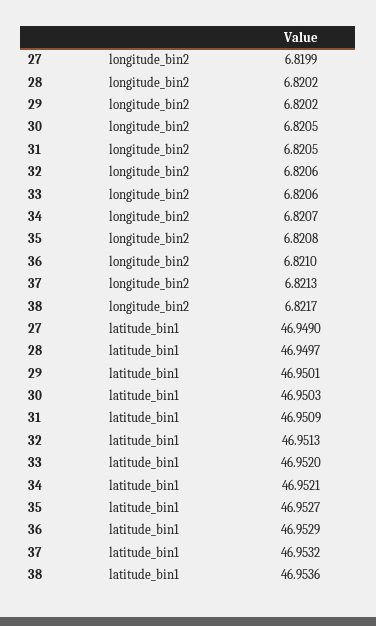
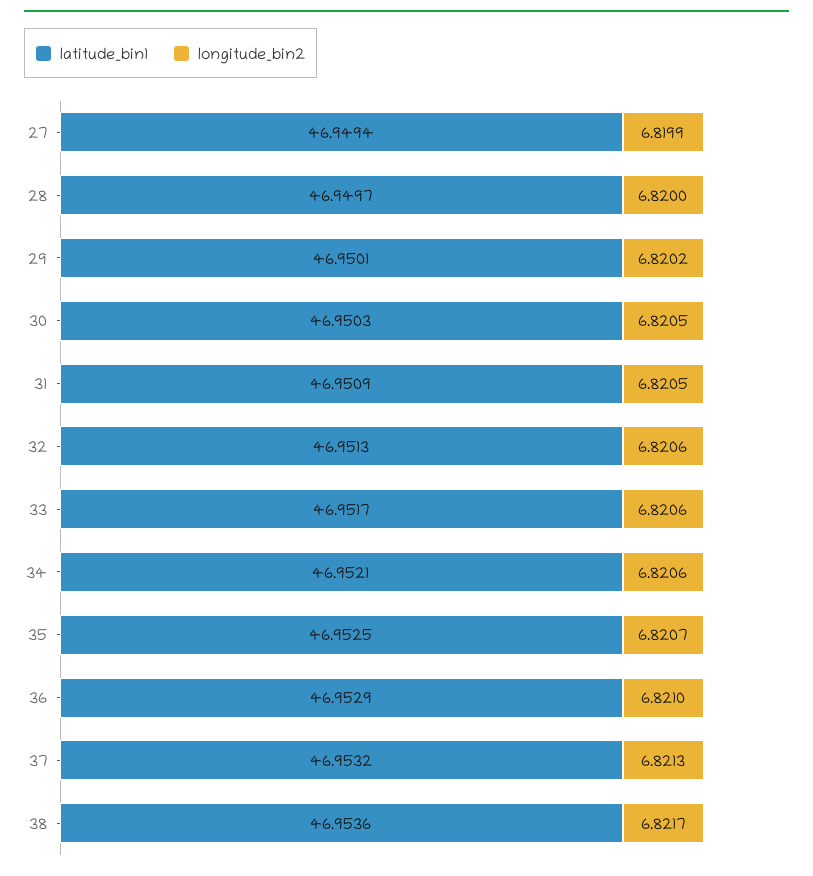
longitude_bin2, 28: 6.8202 -> 6.82
longitude_bin2, 34: 6.8207 -> 6.8206
longitude_bin2, 35: 6.8208 -> 6.8207
latitude_bin1, 27: 46.949 -> 46.9494
latitude_bin1, 33: 46.952 -> 46.9517
latitude_bin1, 35: 46.9527 -> 46.9525

